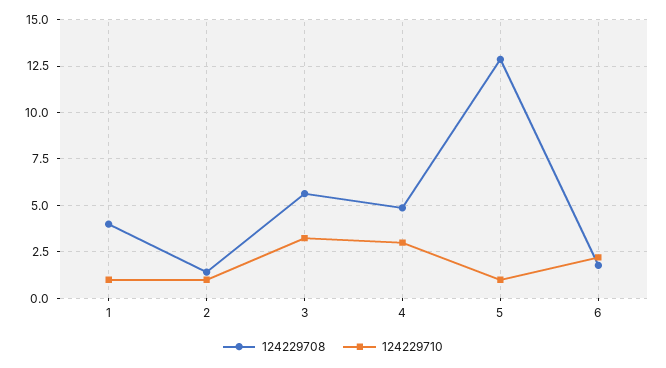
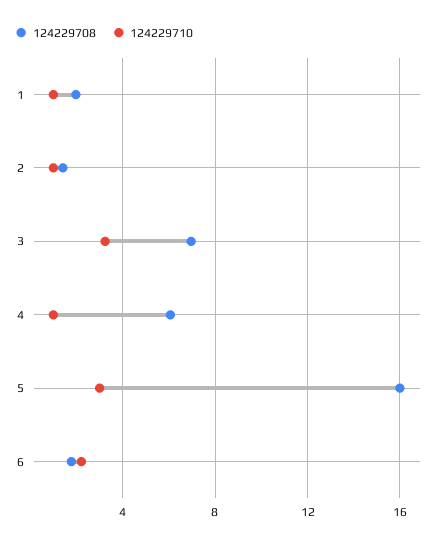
124229708, 1: 4 -> 2
124229708, 3: 5.5 -> 7
124229708, 4: 5 -> 6
124229710, 4: 3 -> 1
124229708, 5: 13 -> 16
124229710, 5: 1 -> 3

